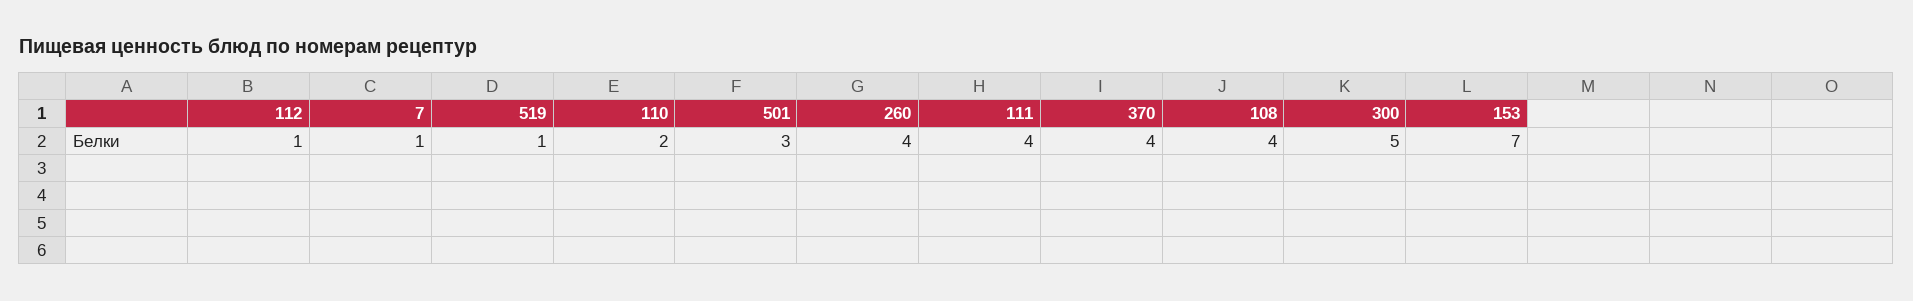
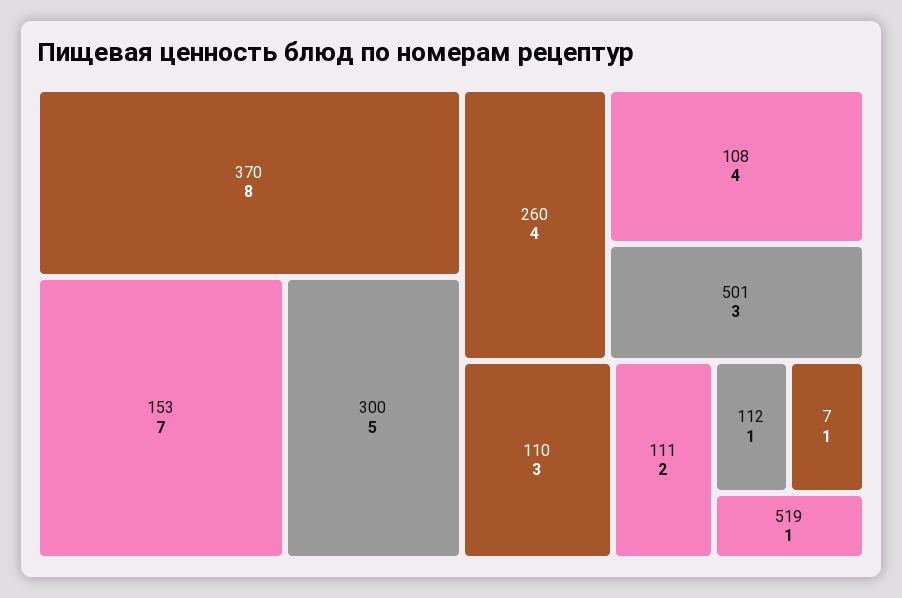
110: 2 -> 3
111: 4 -> 2
370: 4 -> 8

